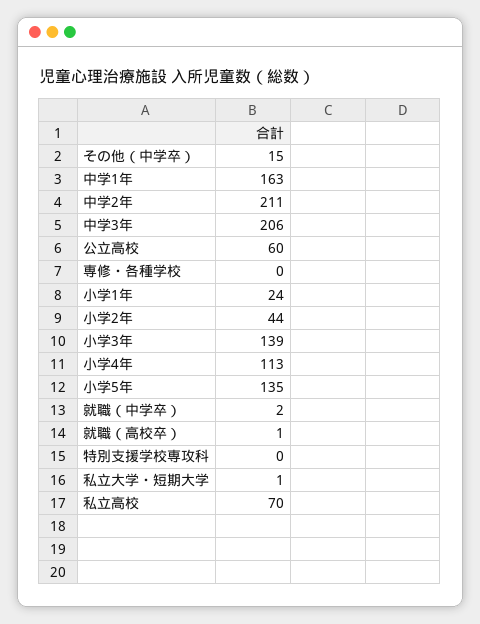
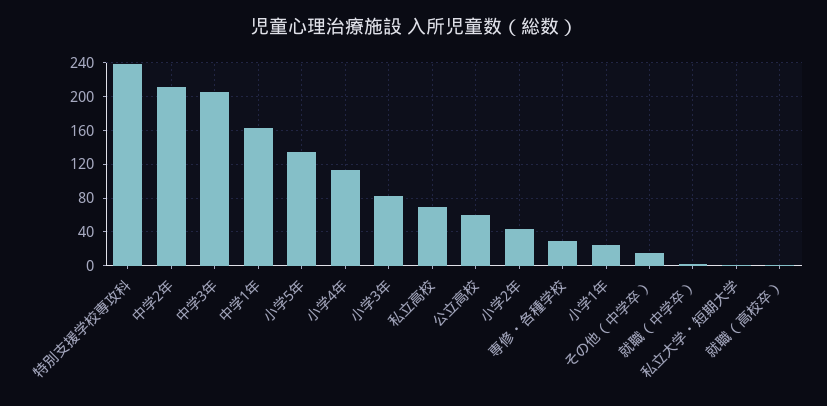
専修・各種学校: 0 -> 30
小学3年: 139 -> 80
特別支援学校専攻科: 0 -> 240

